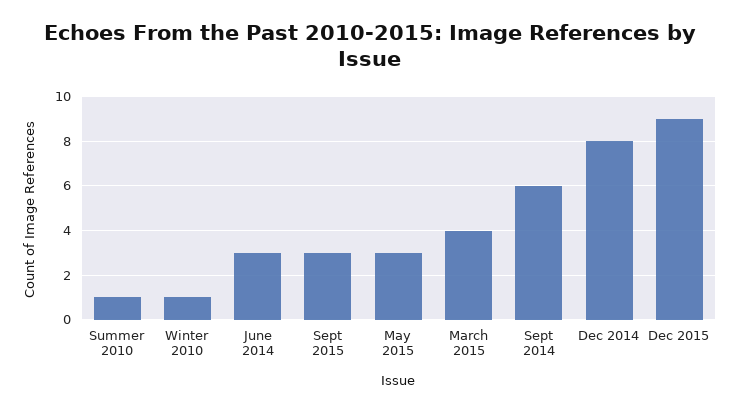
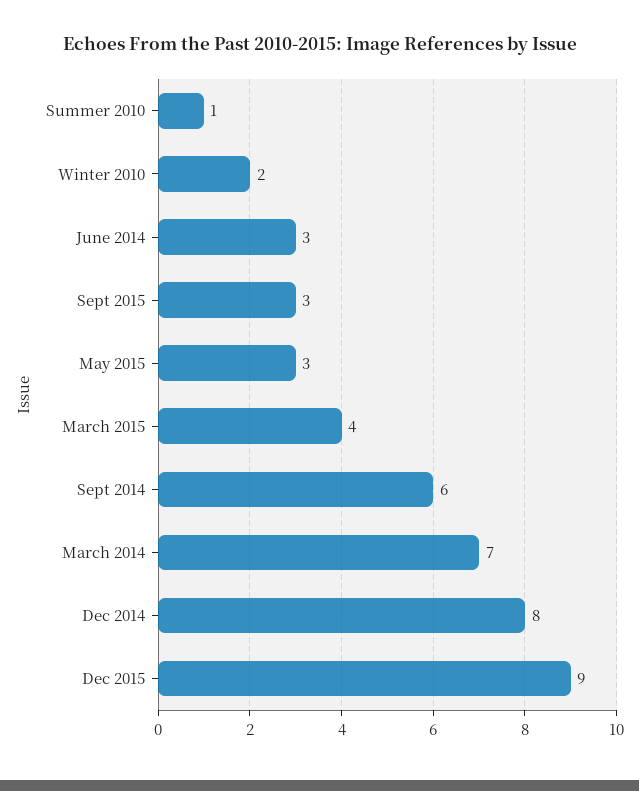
Winter 2010: 1 -> 2
March 2014: none -> 7

